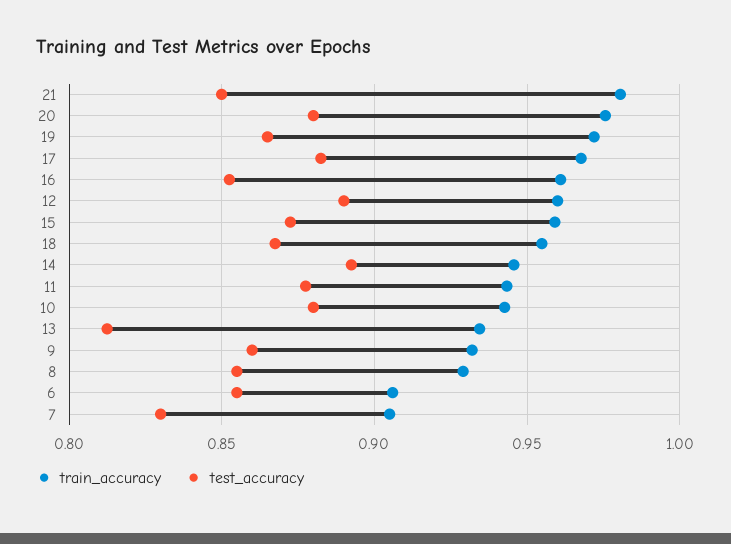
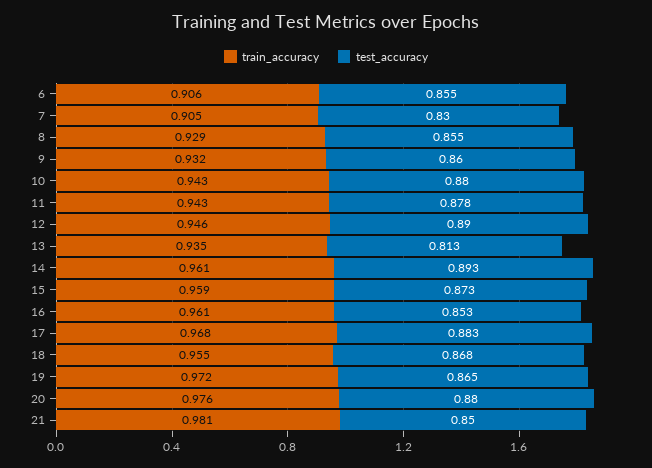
train_accuracy, 12: 0.96 -> 0.946
train_accuracy, 14: 0.945 -> 0.961

